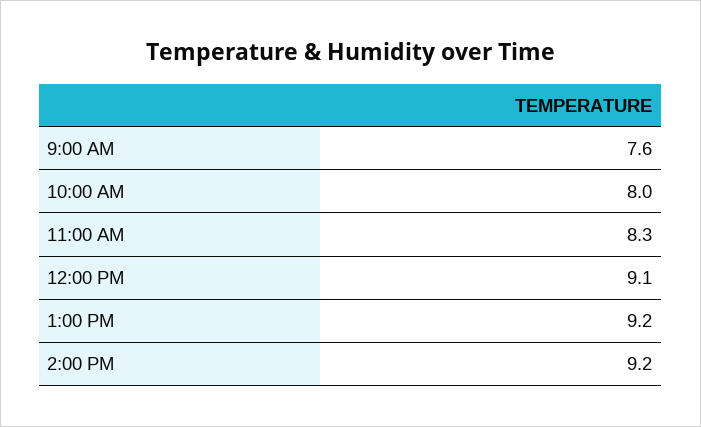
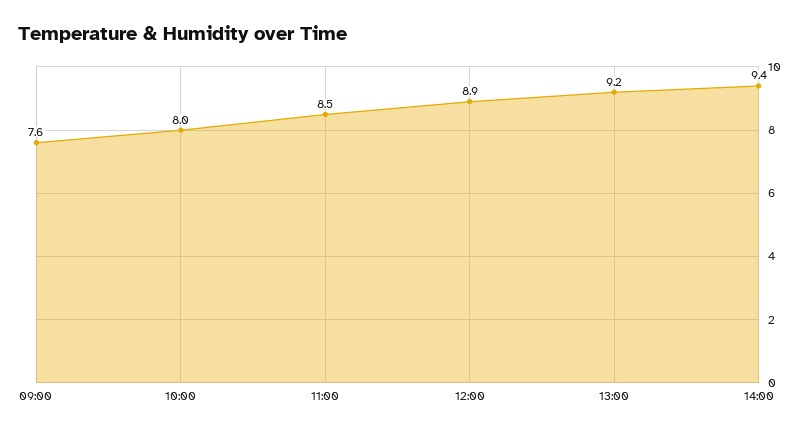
11:00 AM: 8.3 -> 8.5
12:00 PM: 9.1 -> 8.9
2:00 PM: 9.2 -> 9.4

